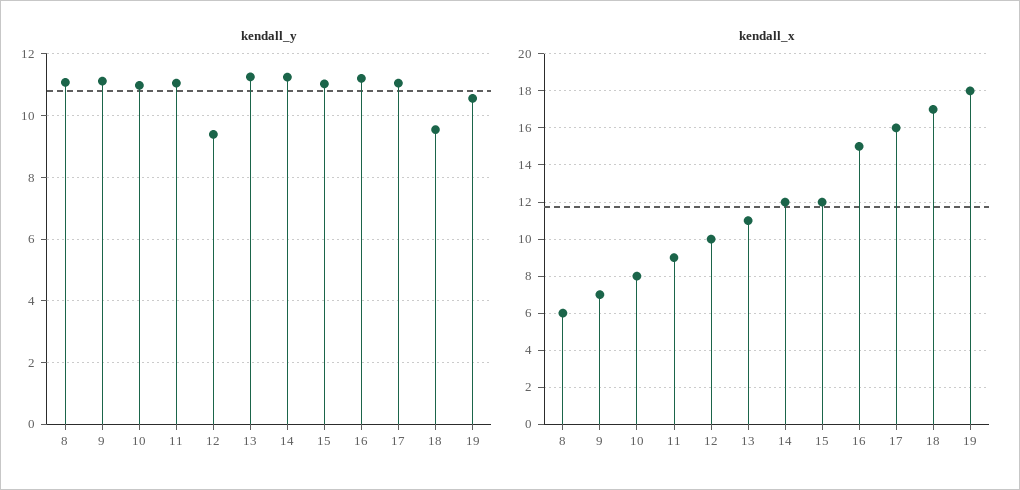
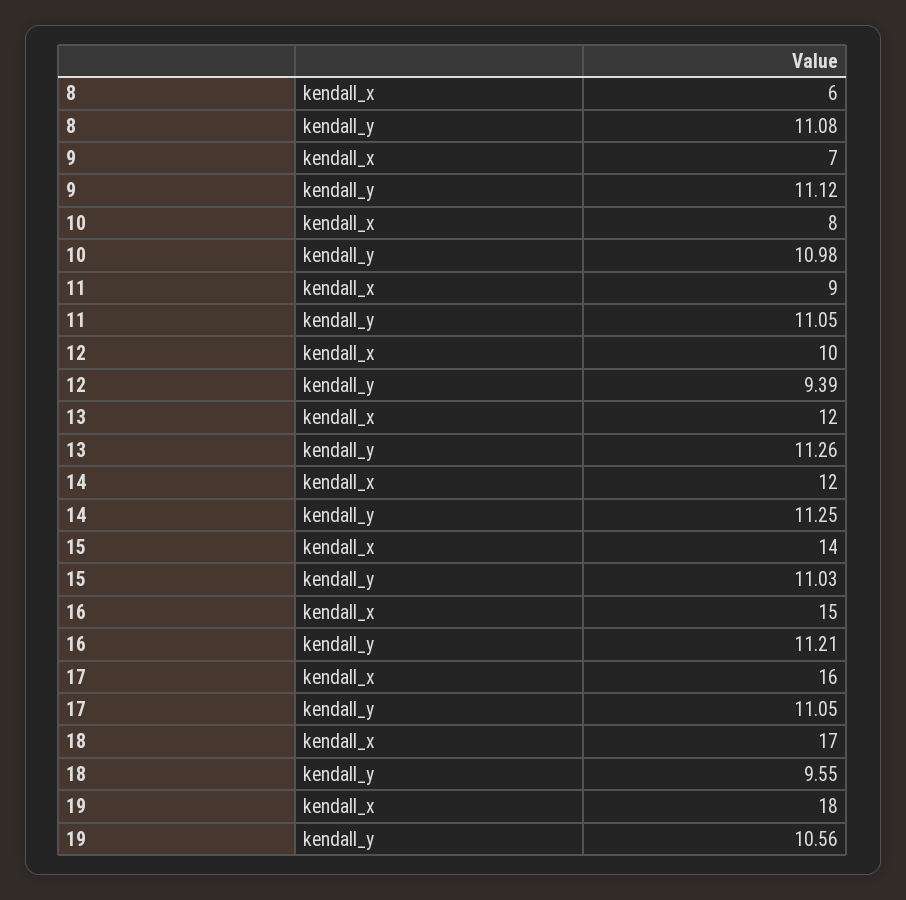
kendall_x, 13: 11 -> 12
kendall_x, 15: 12 -> 14

